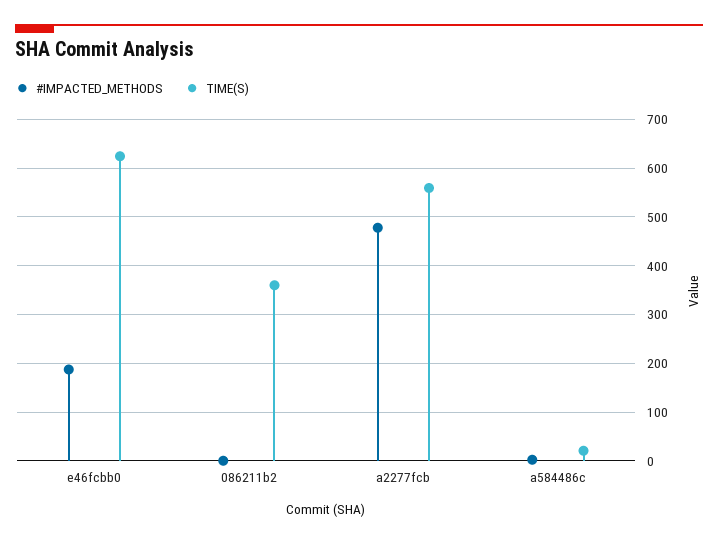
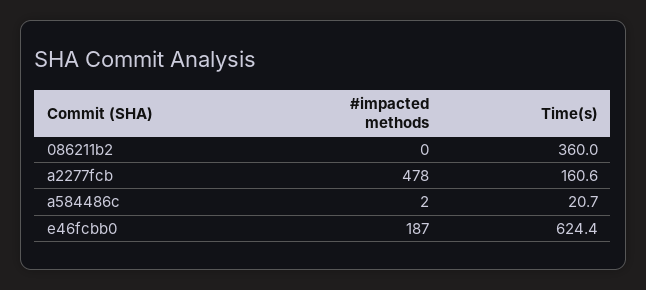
TIME(S), a2277fcb: 560 -> 160.6

